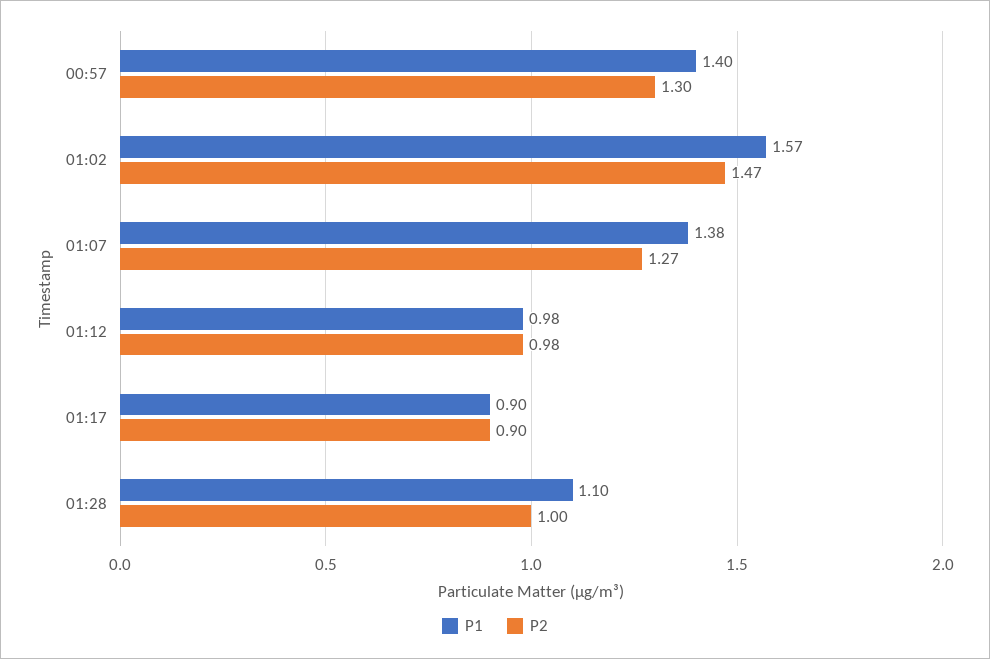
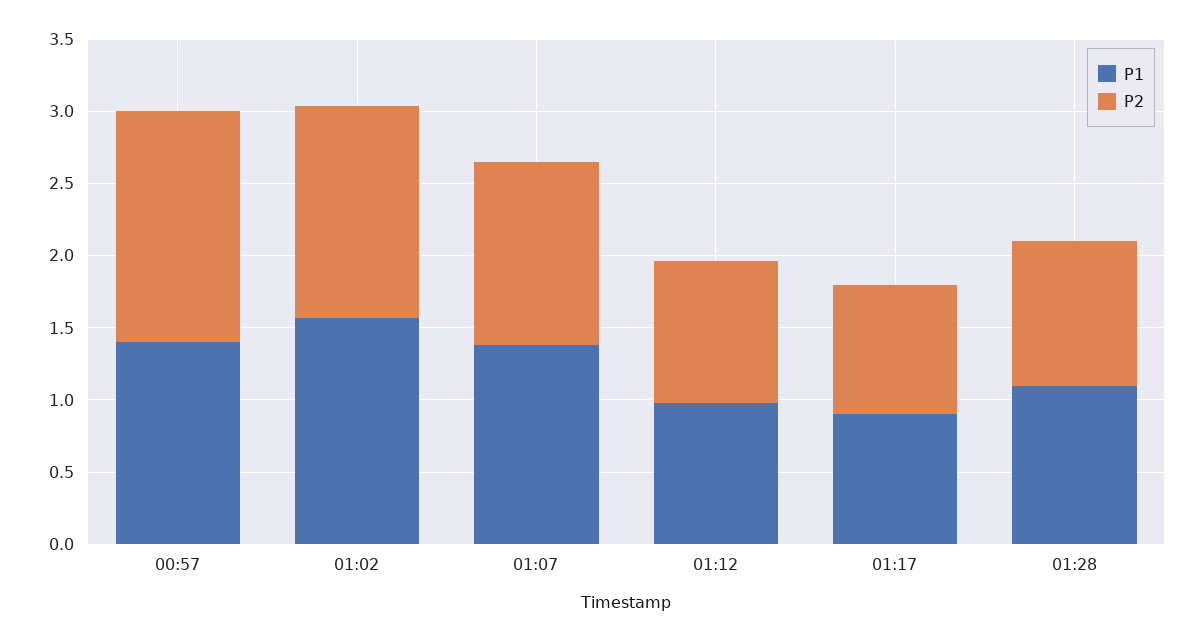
P2, 00:57: 1.3 -> 1.6

